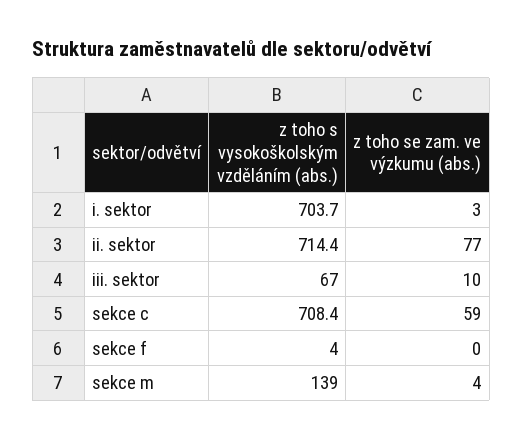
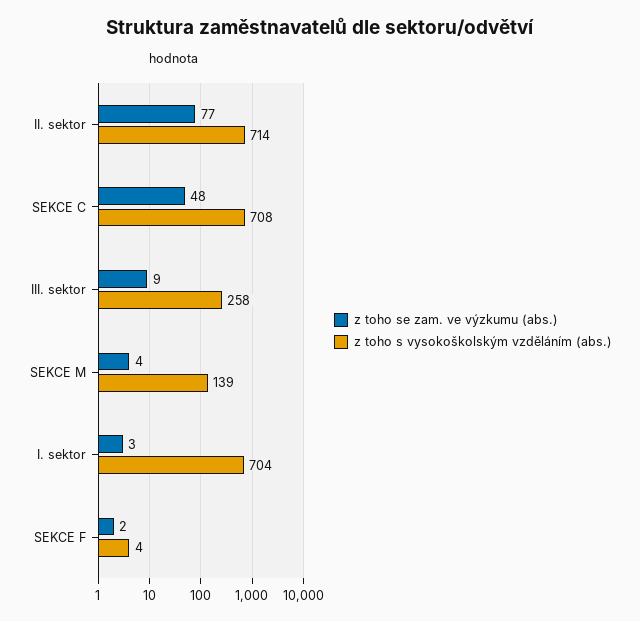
z toho s vysokoškolským vzděláním (abs.), iii. sektor: 67 -> 258
z toho se zam. ve výzkumu (abs.), iii. sektor: 10 -> 9
z toho se zam. ve výzkumu (abs.), sekce c: 59 -> 48
z toho se zam. ve výzkumu (abs.), sekce f: 0 -> 2

